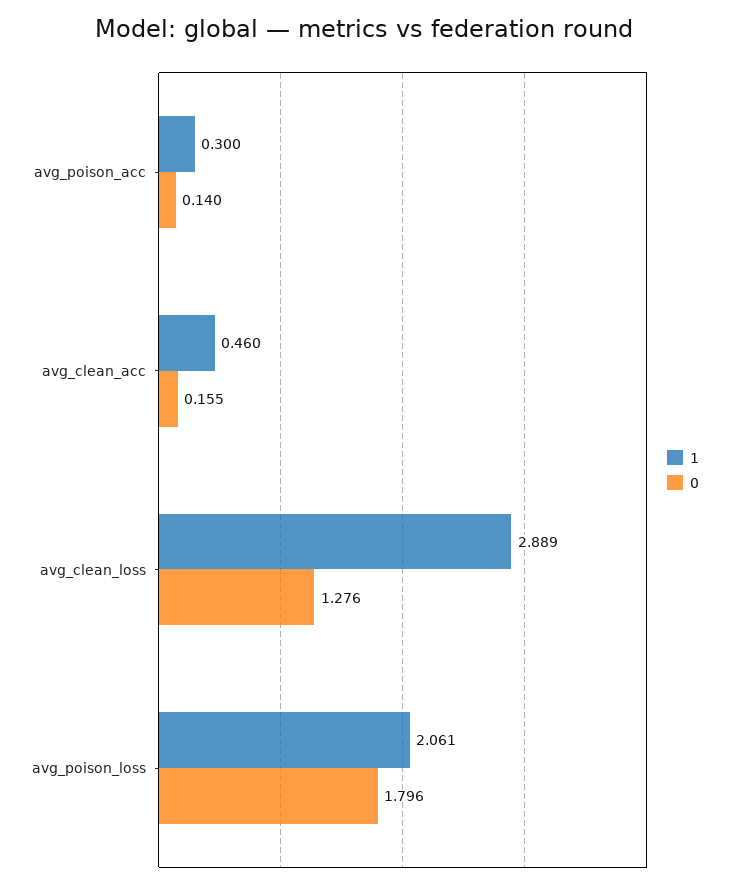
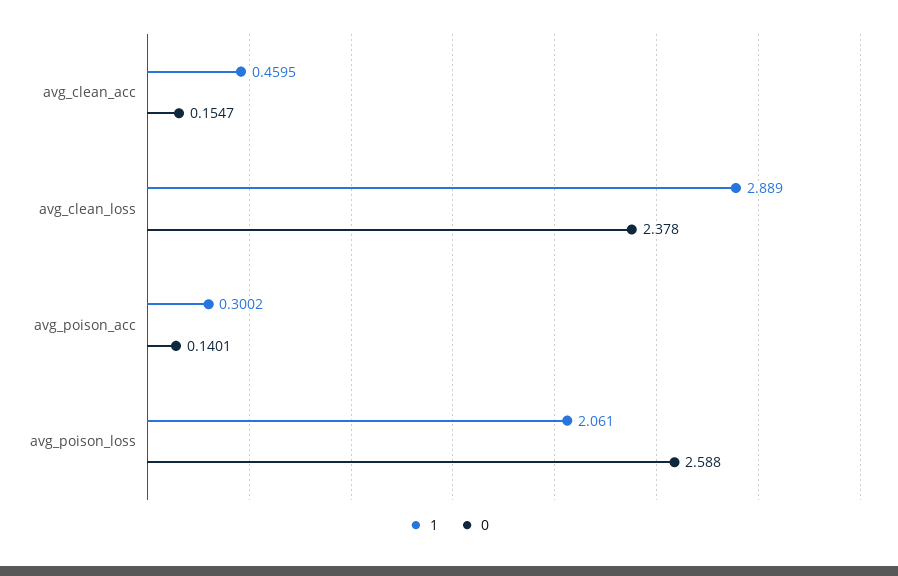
0, avg_clean_loss: 1.276 -> 2.378
0, avg_poison_loss: 1.796 -> 2.588

